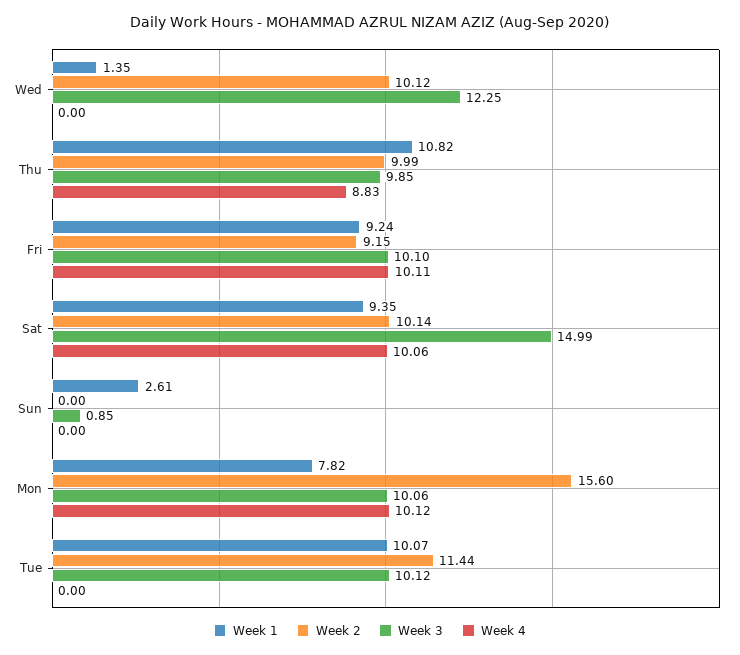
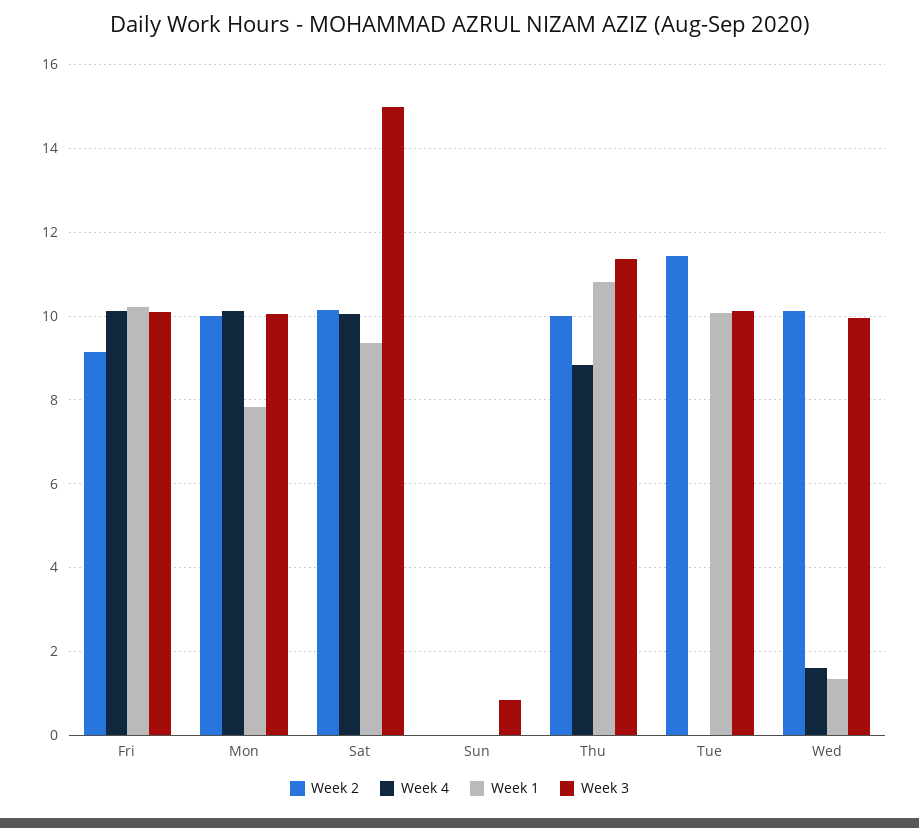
Week 3, Wed: 12.25 -> 10
Week 4, Wed: 0 -> 1.6
Week 3, Thu: 9.85 -> 11.4
Week 1, Fri: 9.24 -> 10.2
Week 1, Sun: 2.61 -> 0
Week 2, Mon: 15.6 -> 10

